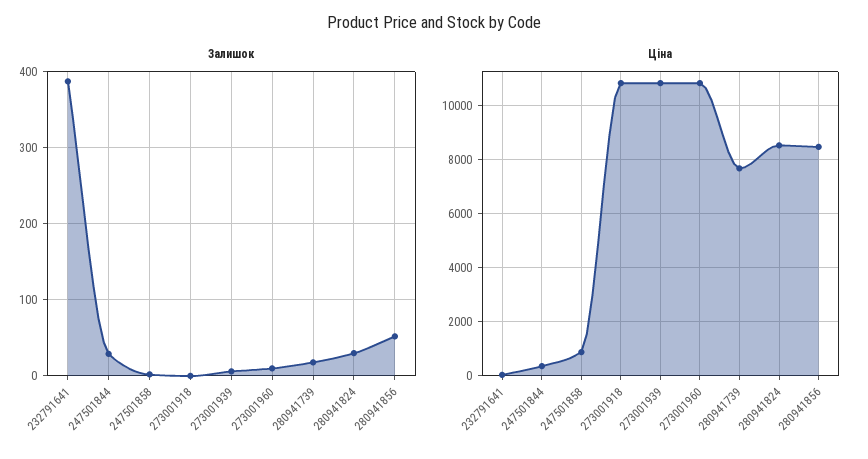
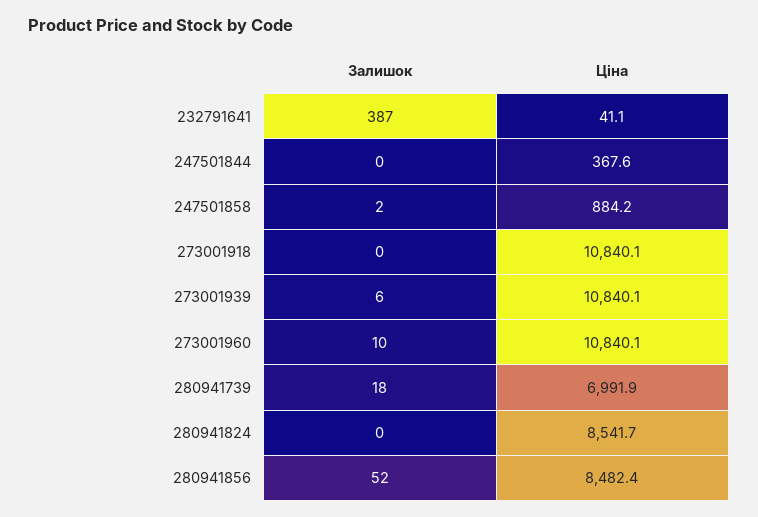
Залишок, 247501844: 30 -> 0
Залишок, 280941824: 30 -> 0
Ціна, 280941739: 7750 -> 6991.9

